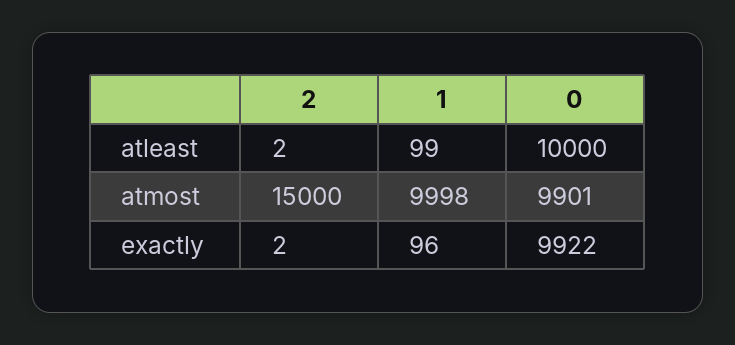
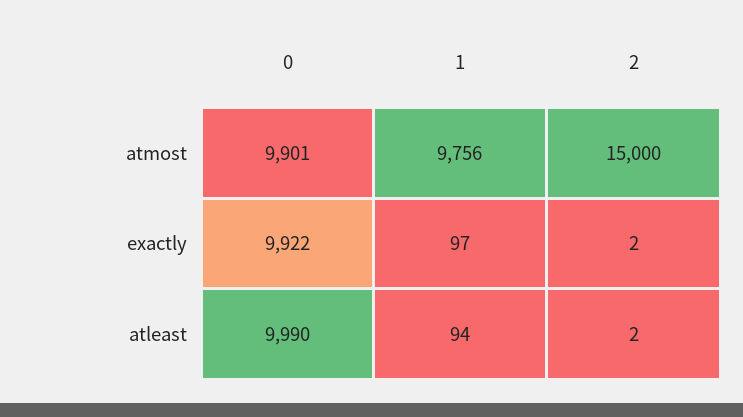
1, atleast: 99 -> 94
0, atleast: 10000 -> 9990
1, atmost: 9998 -> 9756
1, exactly: 96 -> 97

